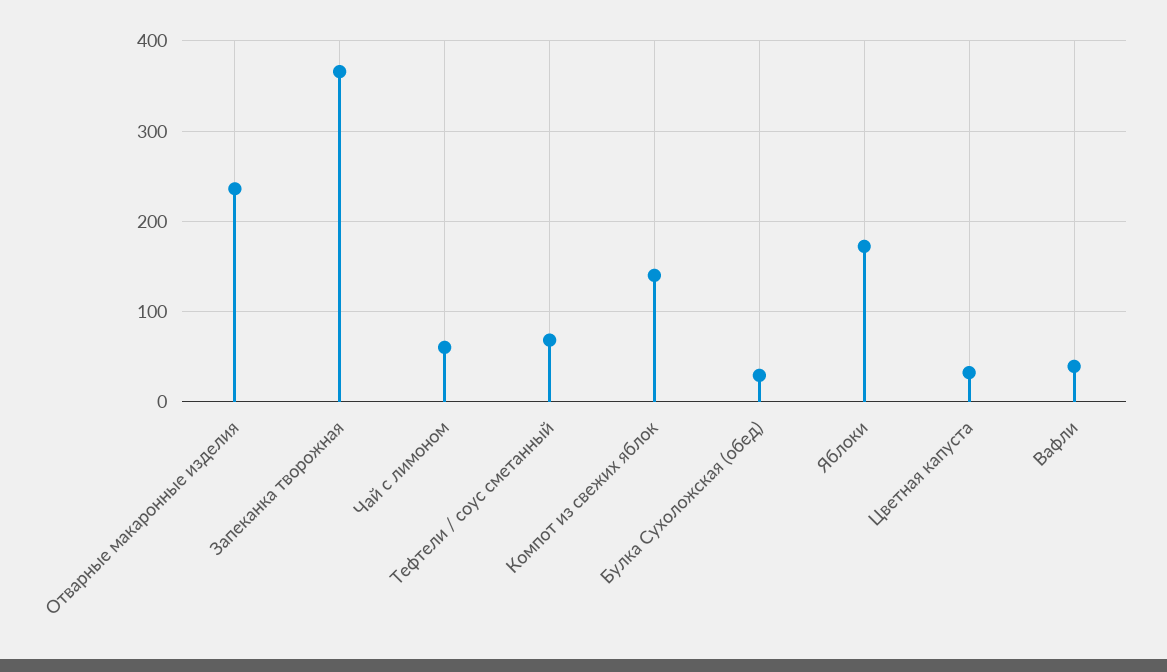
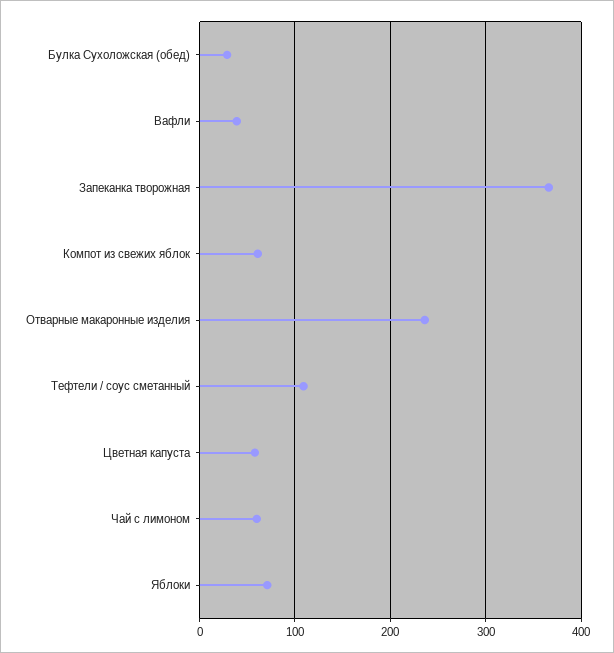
Тефтели / соус сметанный: 70 -> 110
Компот из свежих яблок: 140 -> 60
Яблоки: 170 -> 70
Цветная капуста: 30 -> 60

